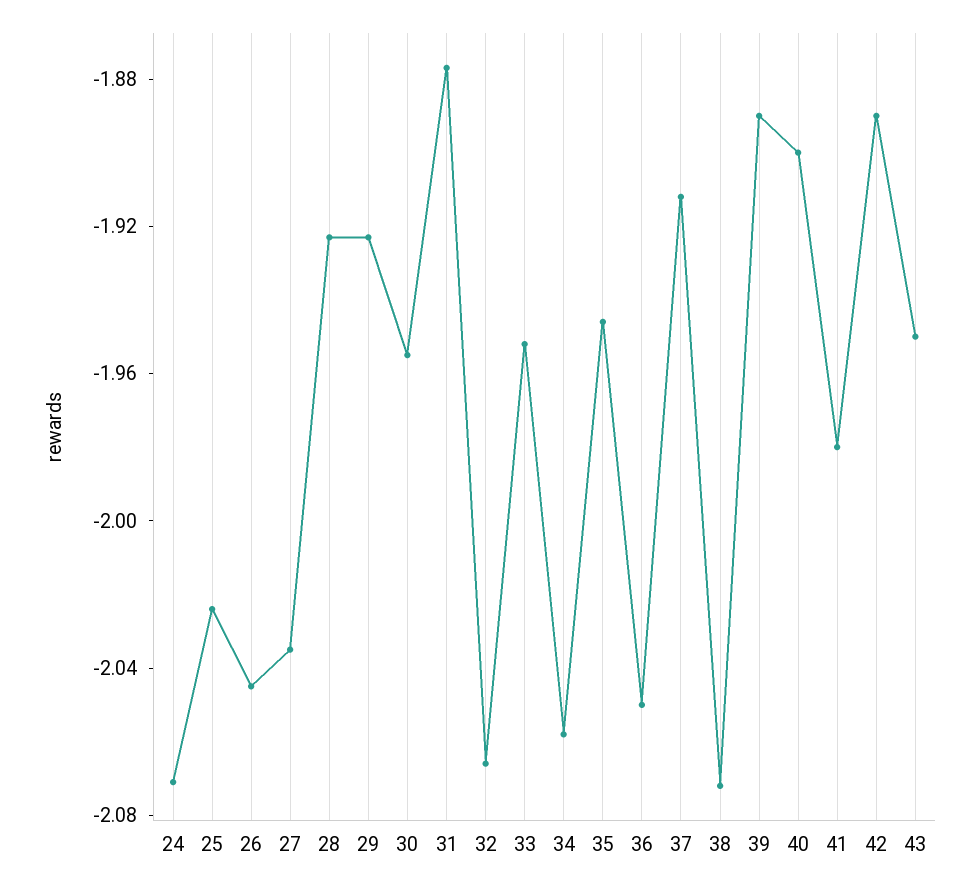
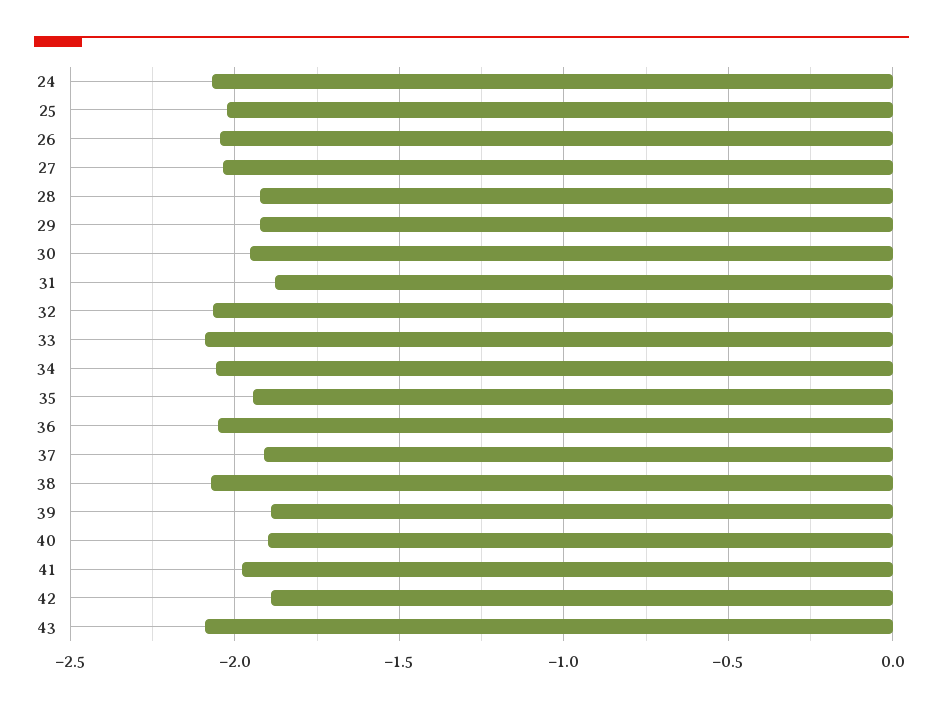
33: -1.95 -> -2.1
43: -1.95 -> -2.1

